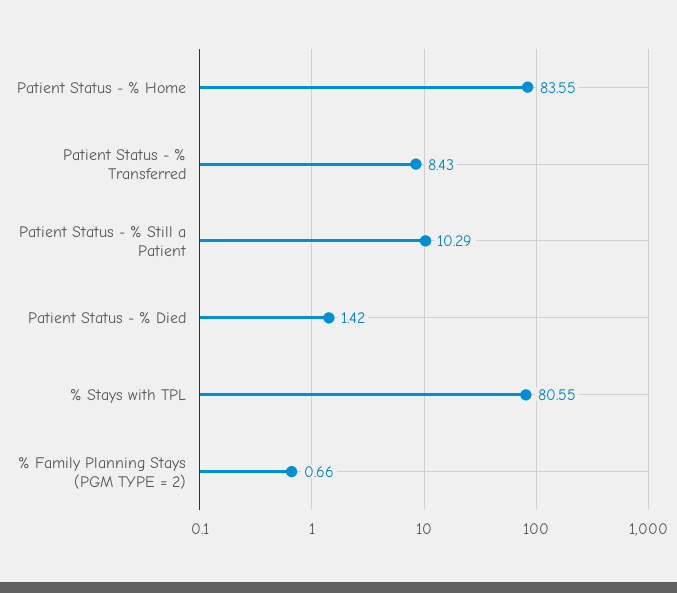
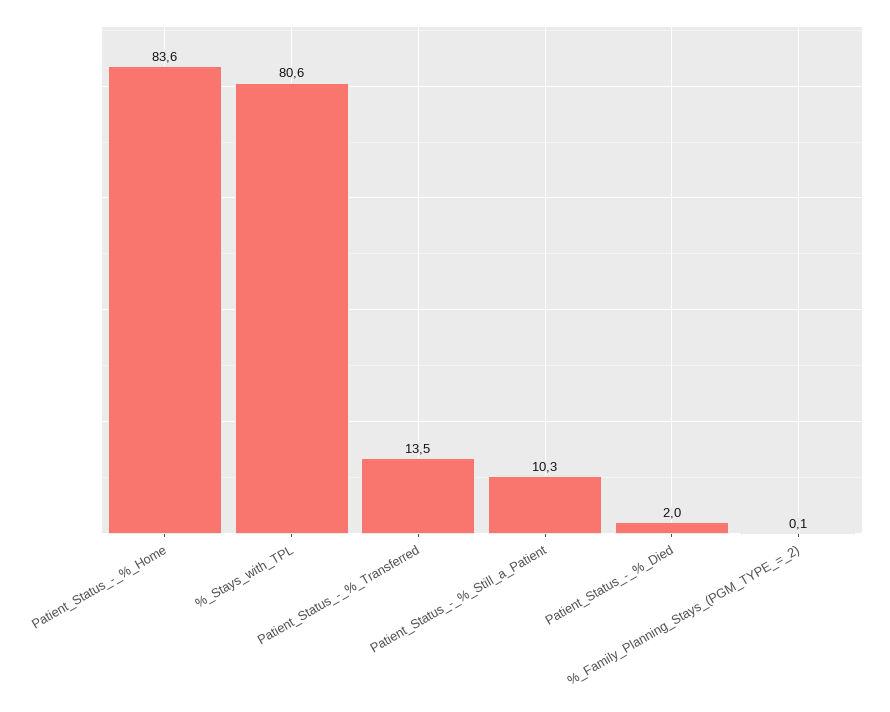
Patient Status - % Transferred: 8.43 -> 13.5
Patient Status - % Died: 1.42 -> 2
% Family Planning Stays (PGM TYPE = 2): 0.66 -> 0.1

